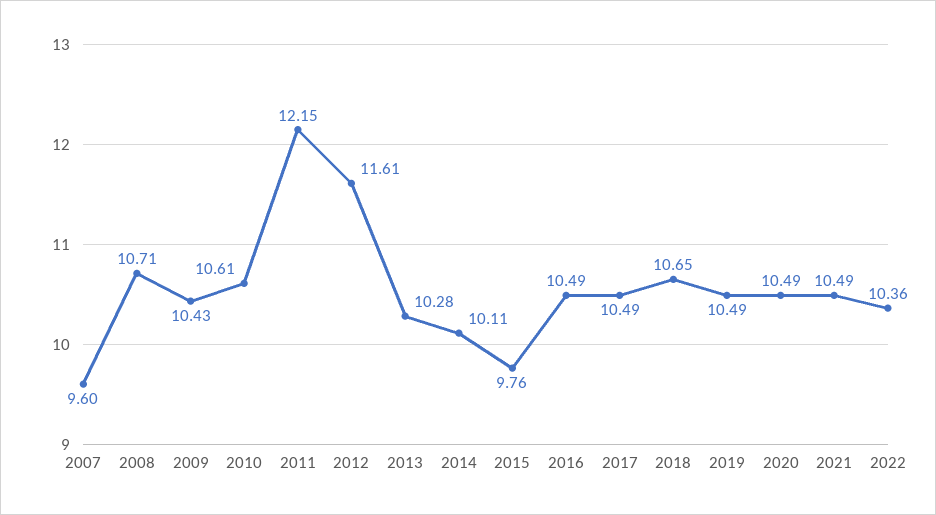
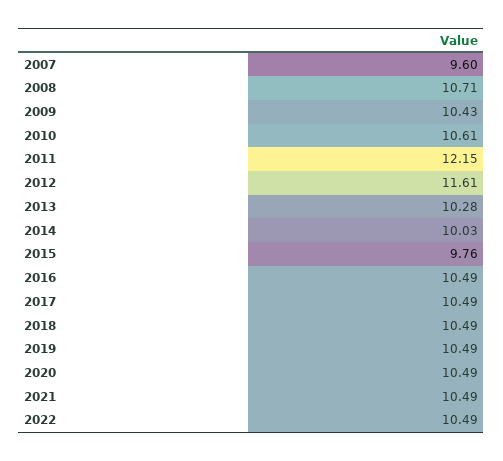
2014: 10.11 -> 10.03
2018: 10.65 -> 10.49
2022: 10.36 -> 10.49

